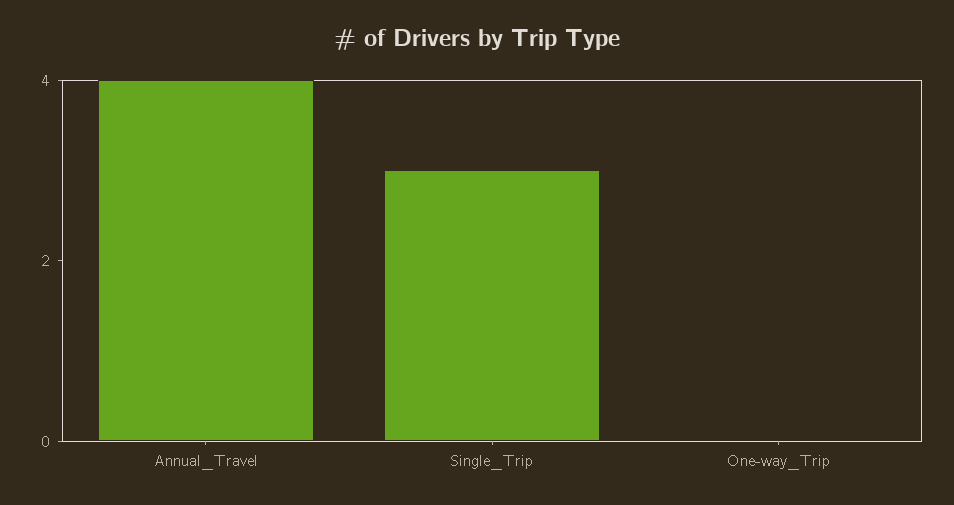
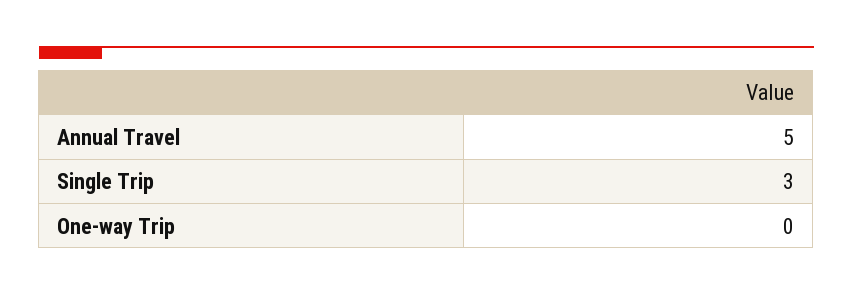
Annual_Travel: 4 -> 5

